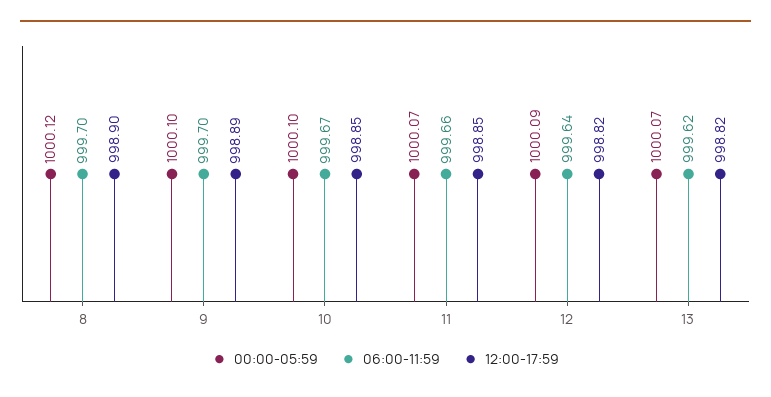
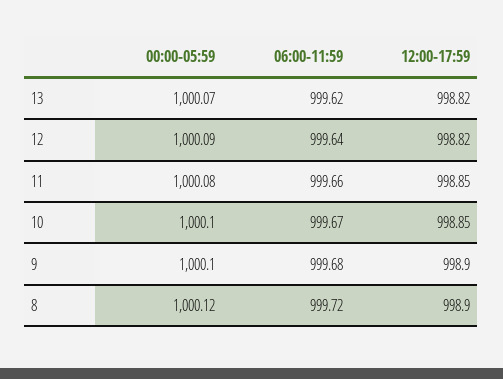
06:00-11:59, 8: 999.7 -> 999.72
06:00-11:59, 9: 999.7 -> 999.68
12:00-17:59, 9: 998.89 -> 998.9
00:00-05:59, 11: 1000.07 -> 1000.08

